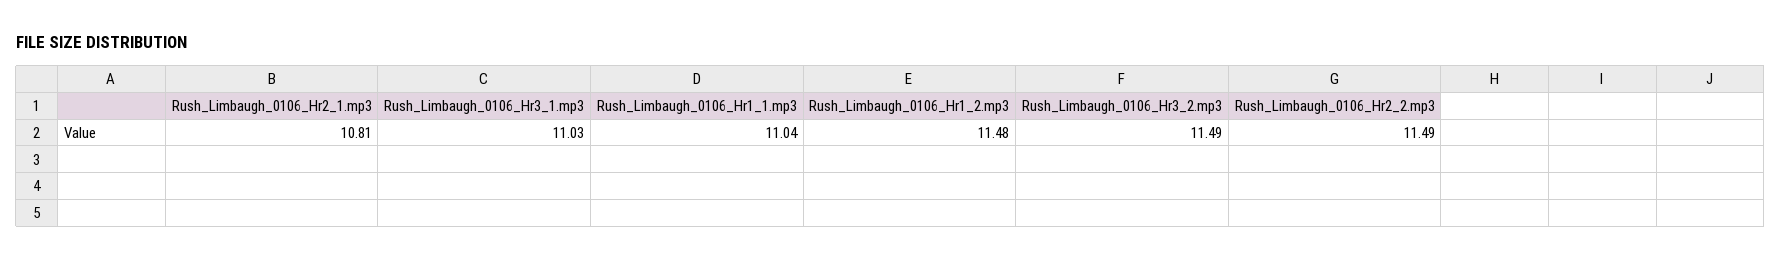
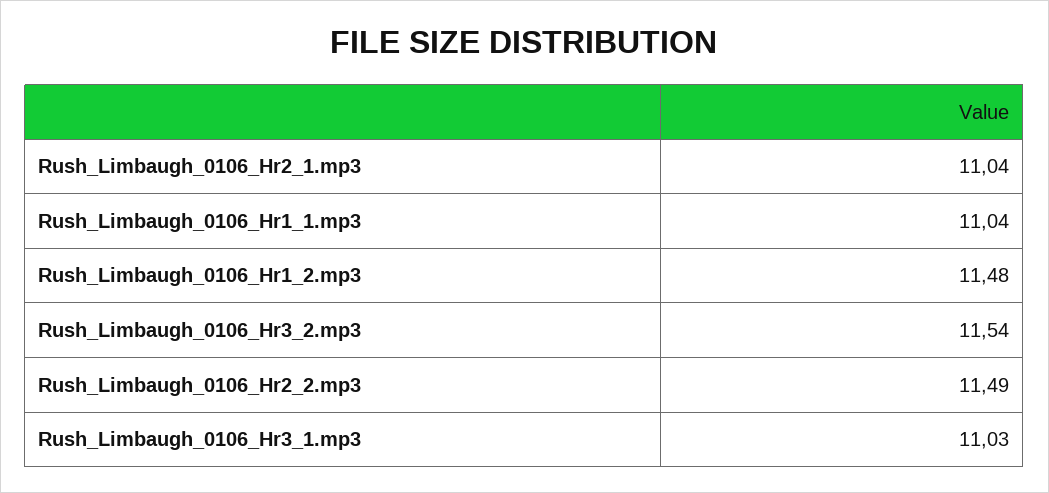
Rush_Limbaugh_0106_Hr2_1.mp3: 10.81 -> 11.04
Rush_Limbaugh_0106_Hr3_2.mp3: 11.49 -> 11.54

